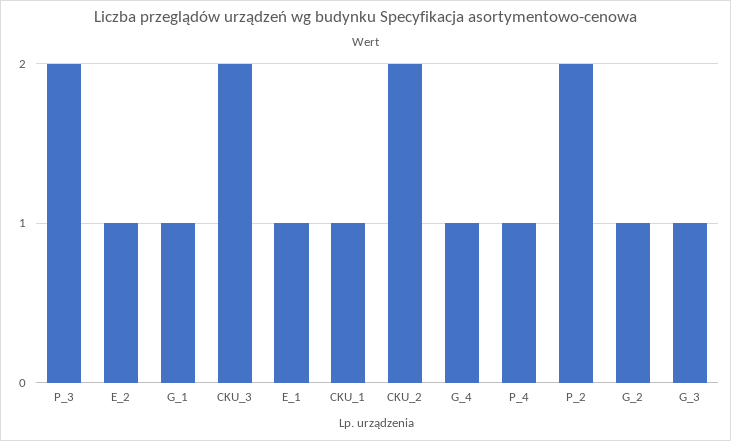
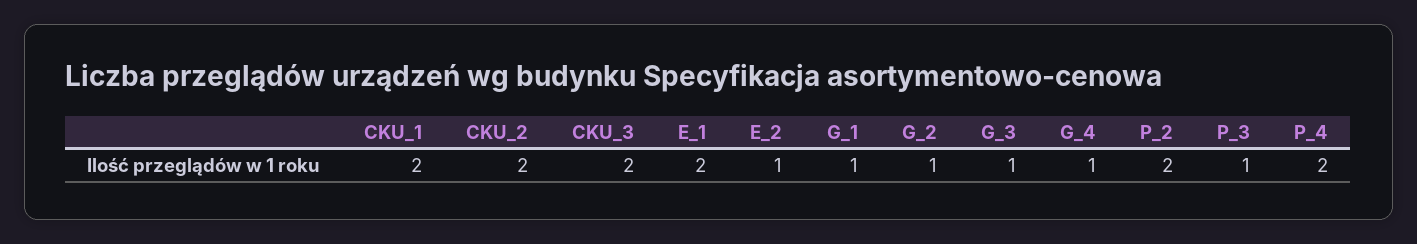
P_3: 2 -> 1
E_1: 1 -> 2
CKU_1: 1 -> 2
P_4: 1 -> 2

